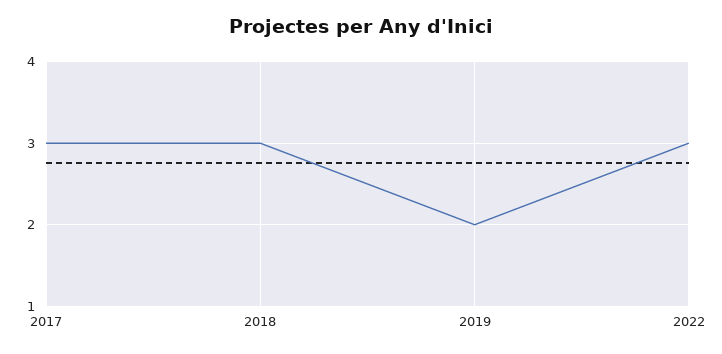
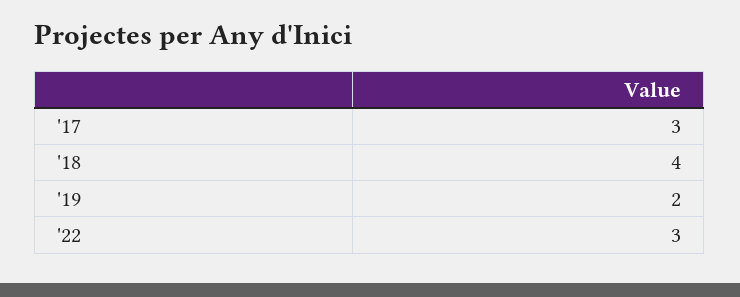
2018: 3 -> 4

